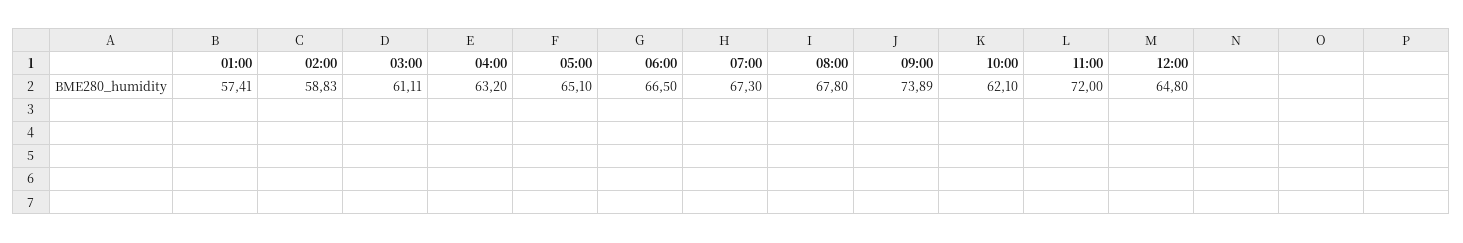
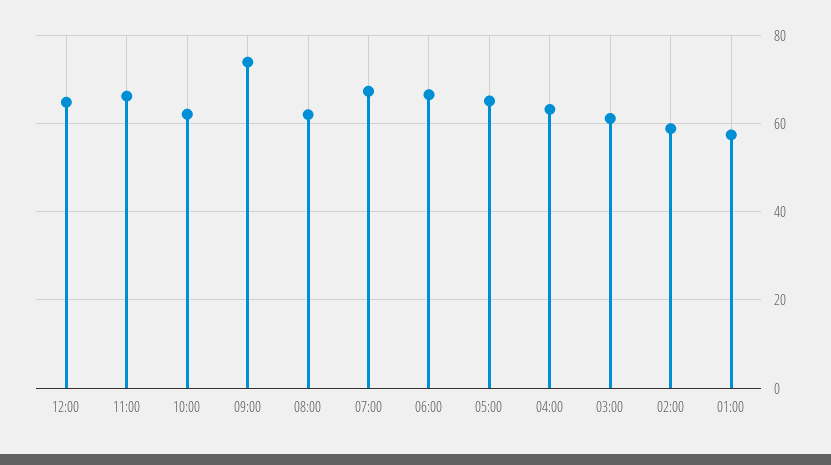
08:00: 67.8 -> 62
11:00: 72 -> 66

